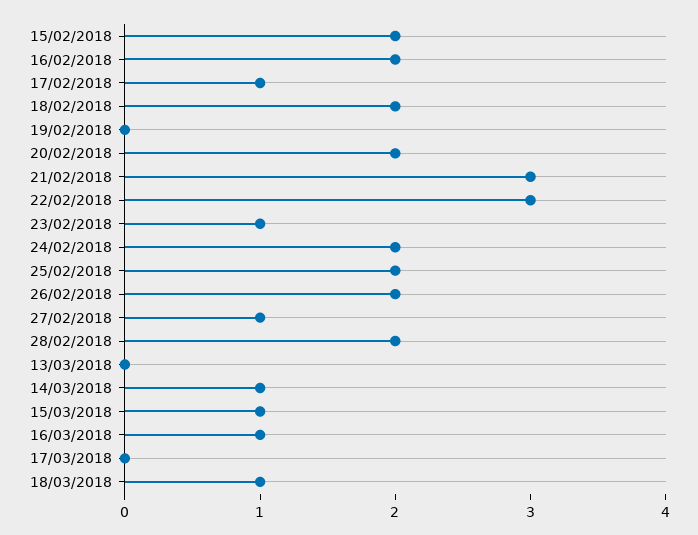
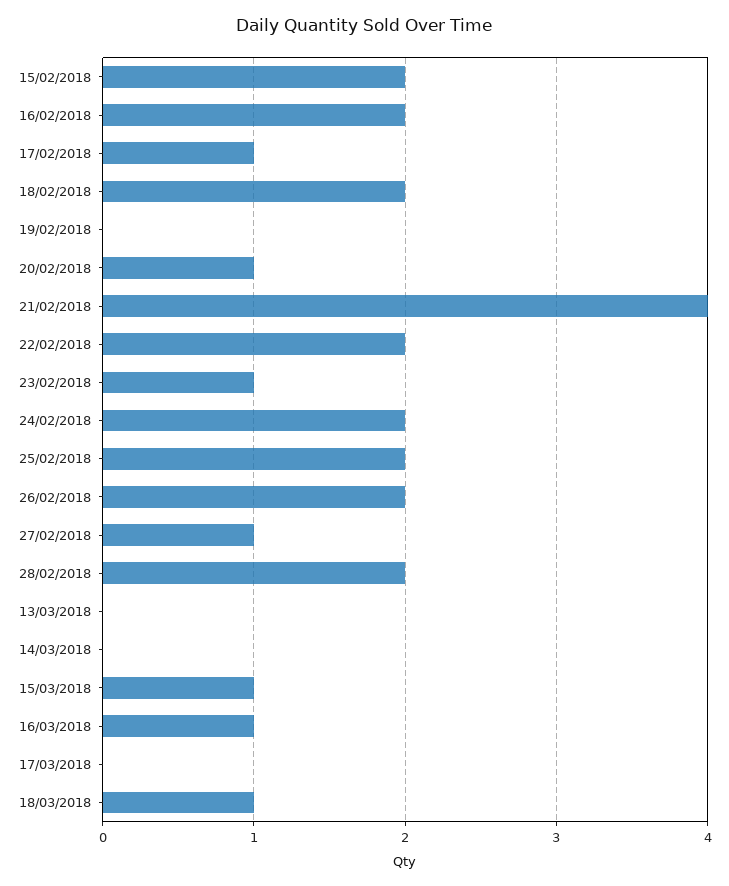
20/02/2018: 2 -> 1
21/02/2018: 3 -> 4
22/02/2018: 3 -> 2
14/03/2018: 1 -> 0

